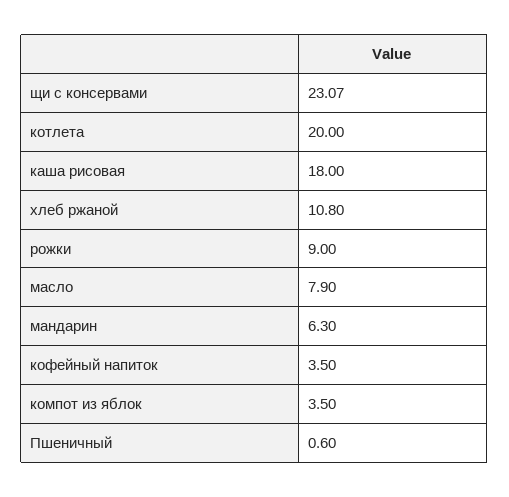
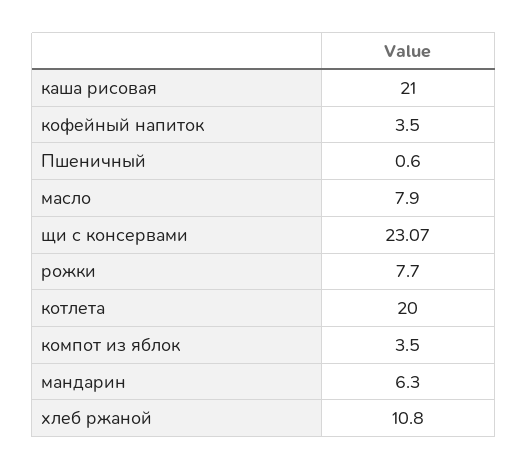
каша рисовая: 18 -> 21
рожки: 9 -> 7.7

